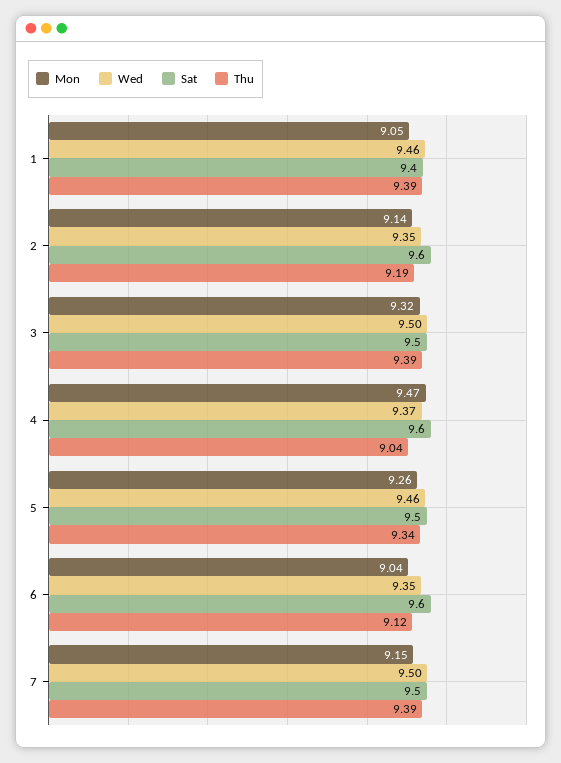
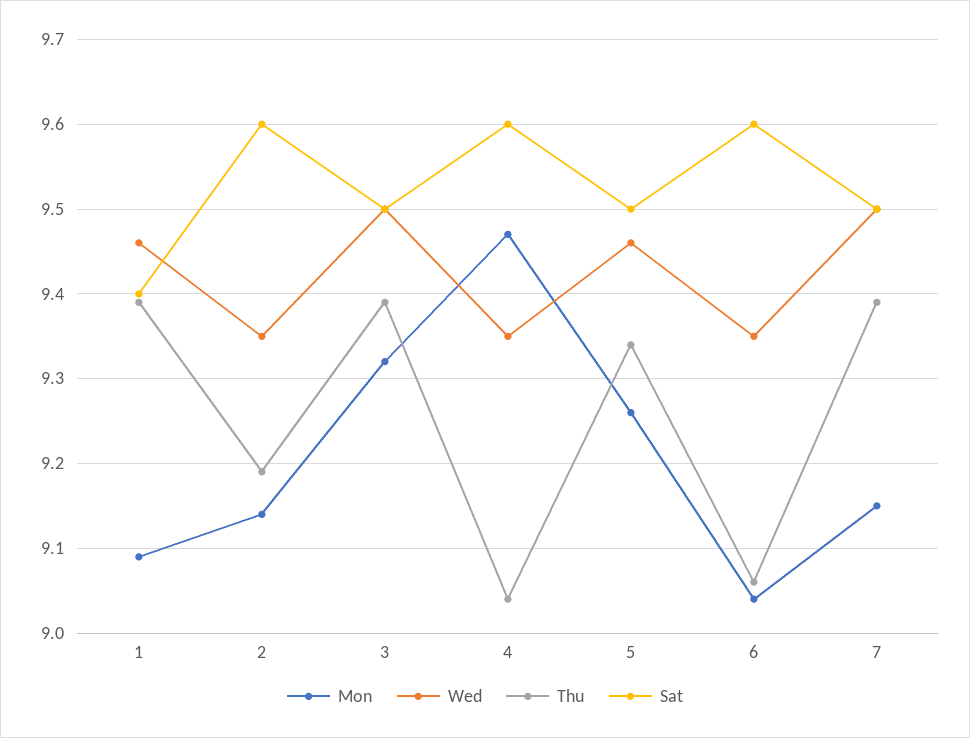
Mon, 1: 9.05 -> 9.09
Wed, 4: 9.37 -> 9.35
Thu, 6: 9.12 -> 9.06

